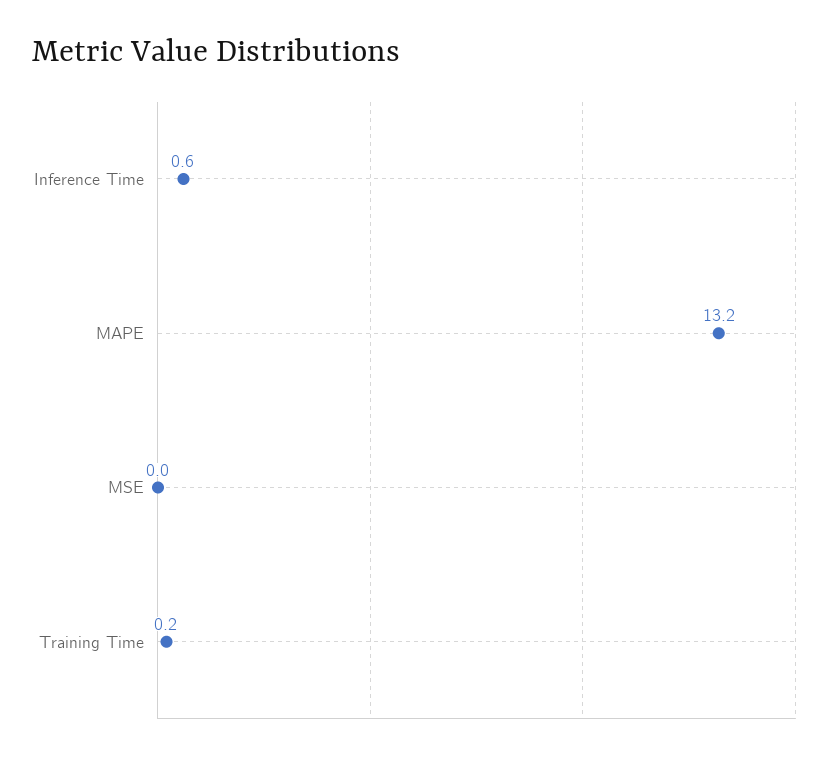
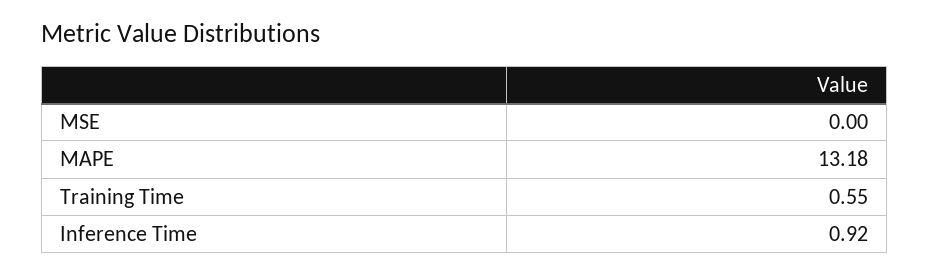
Inference Time: 0.6 -> 0.92
Training Time: 0.2 -> 0.55

